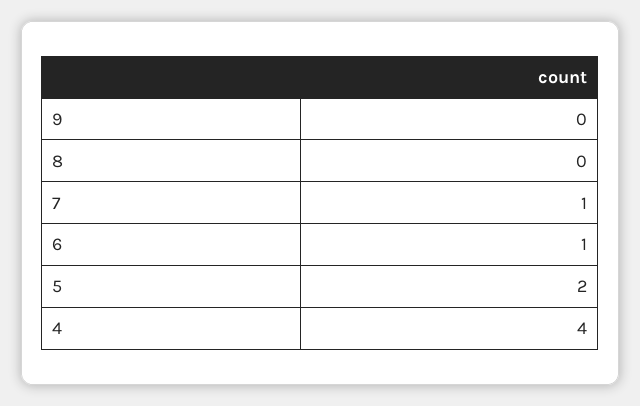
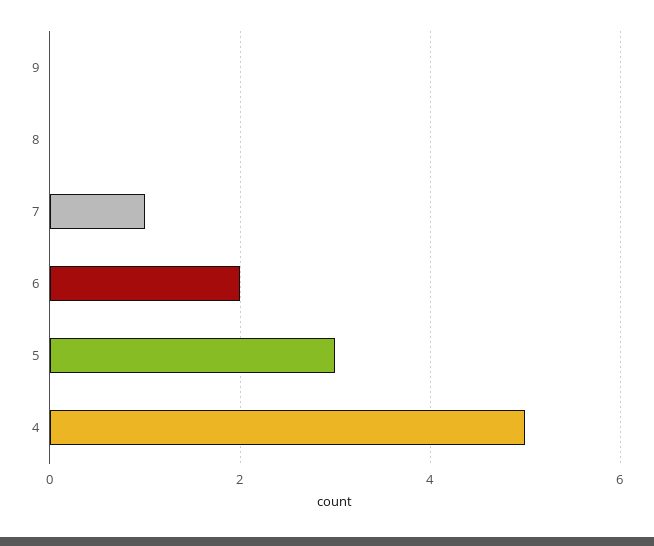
6: 1 -> 2
5: 2 -> 3
4: 4 -> 5

